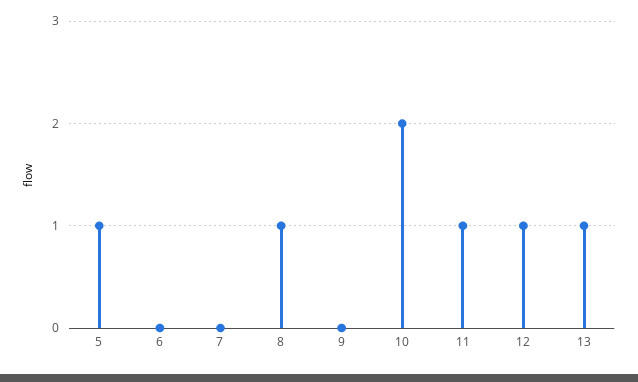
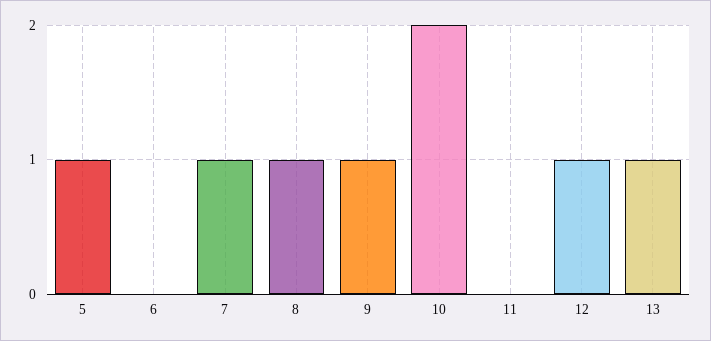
7: 0 -> 1
9: 0 -> 1
11: 1 -> 0

